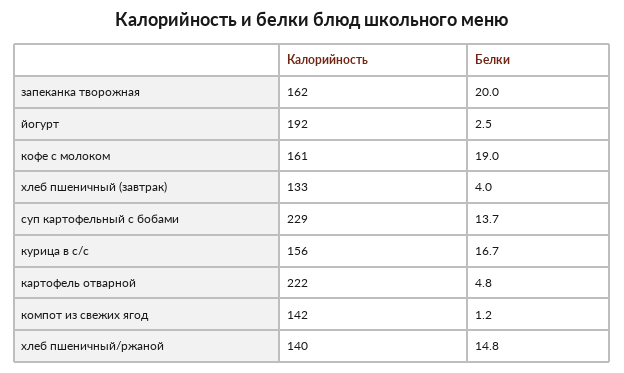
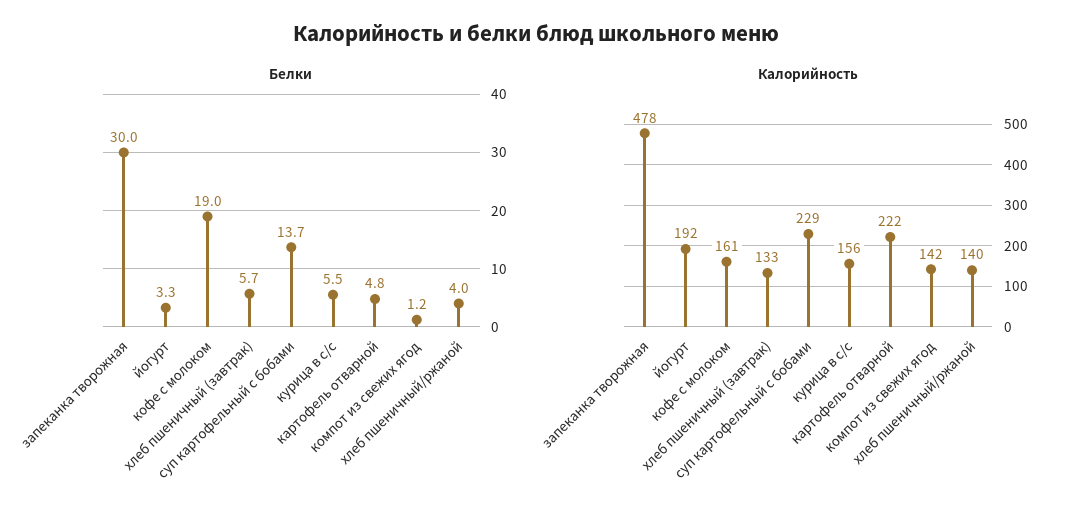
Калорийность, запеканка творожная: 162 -> 478
Белки, запеканка творожная: 20 -> 30
Белки, йогурт: 2.5 -> 3.3
Белки, хлеб пшеничный (завтрак): 4 -> 5.7
Белки, курица в с/с: 16.7 -> 5.5
Белки, хлеб пшеничный/ржаной: 14.8 -> 4

